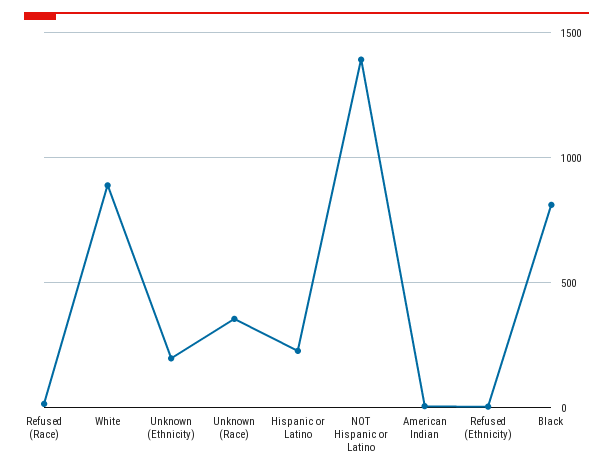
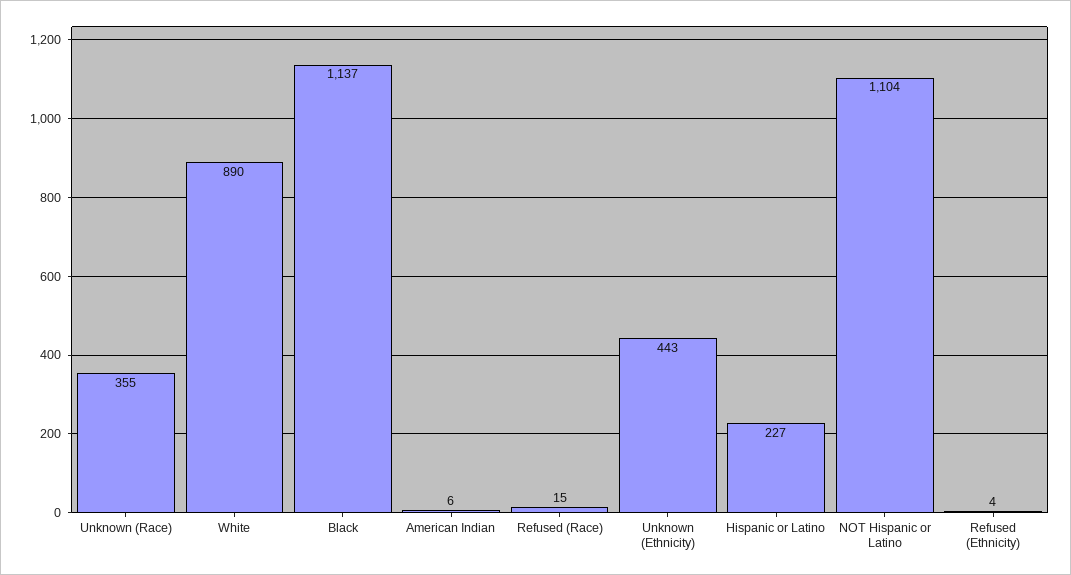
Unknown (Ethnicity): 200 -> 443
NOT Hispanic or Latino: 1400 -> 1104
Black: 800 -> 1137

